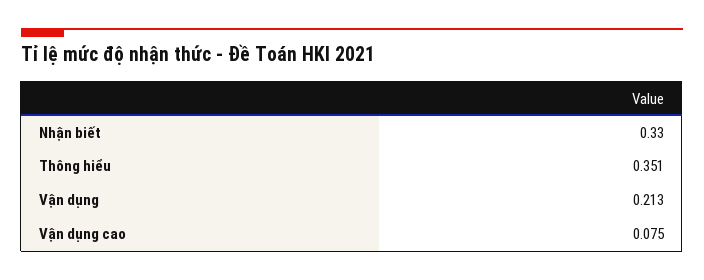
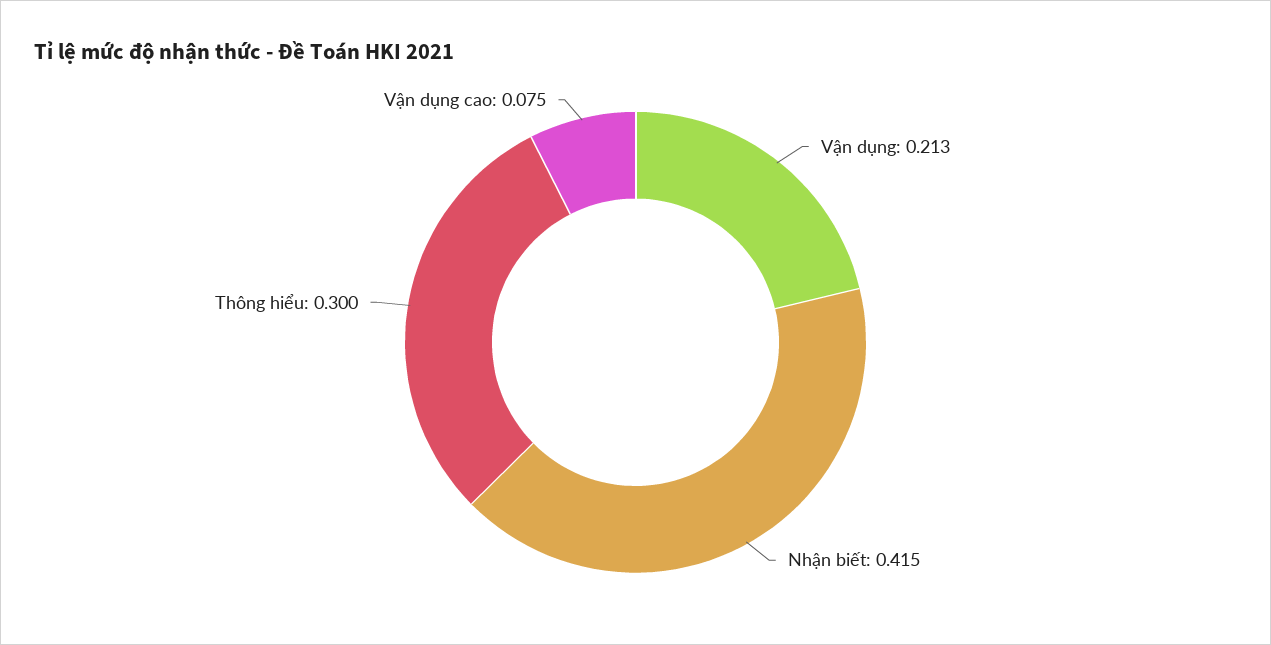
Nhận biết: 0.33 -> 0.415
Thông hiểu: 0.351 -> 0.3

